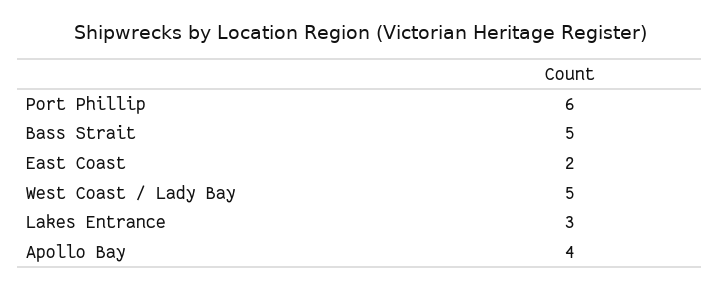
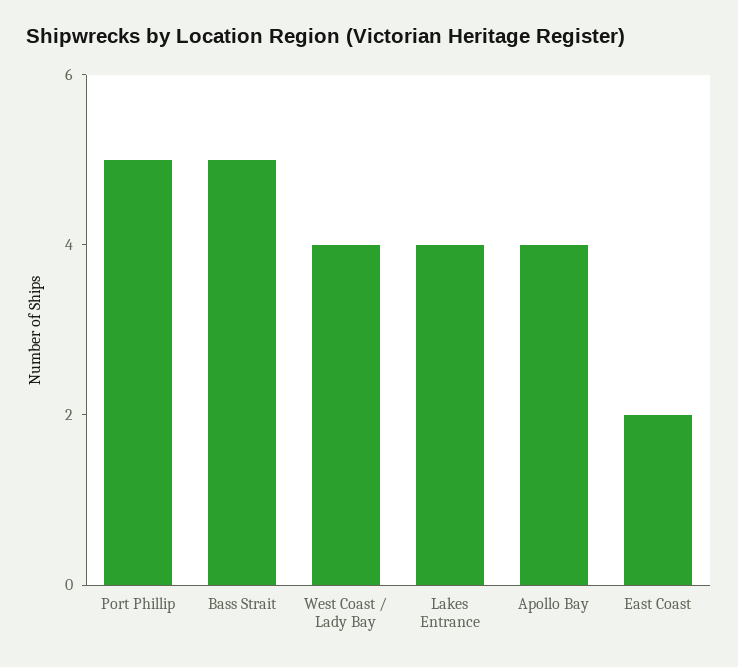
Port Phillip: 6 -> 5
West Coast / Lady Bay: 5 -> 4
Lakes Entrance: 3 -> 4

